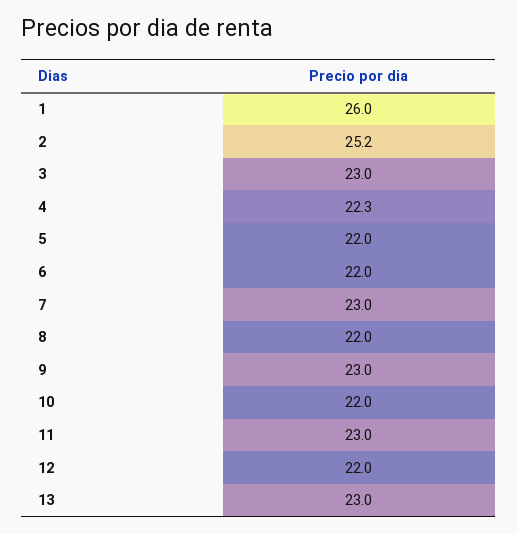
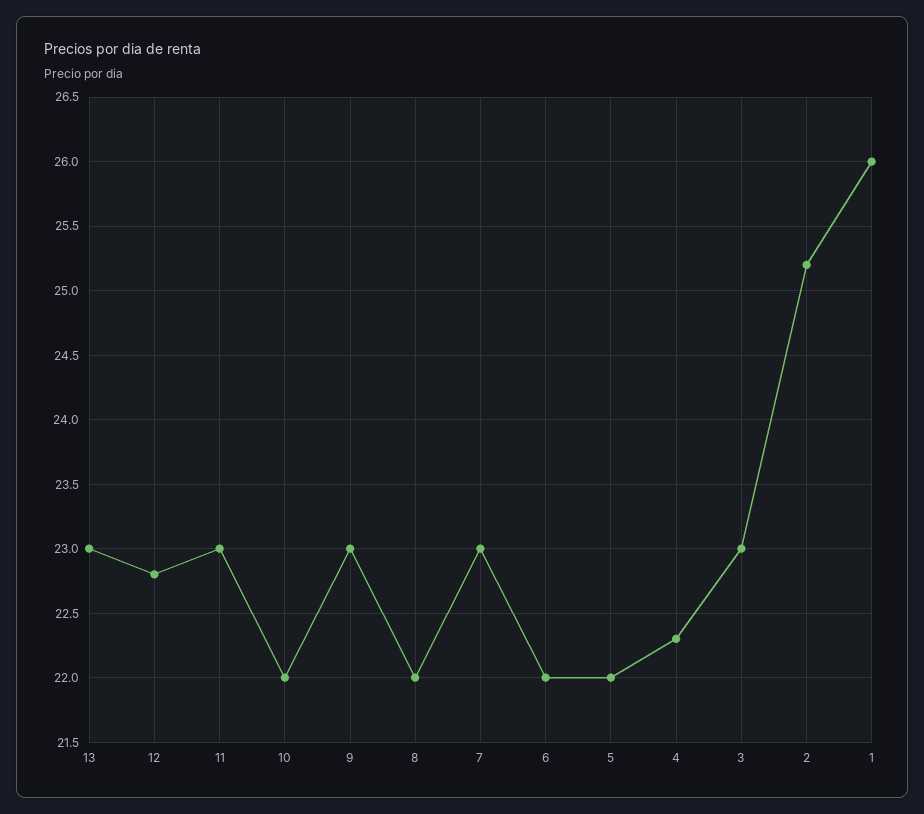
12: 22 -> 22.8

